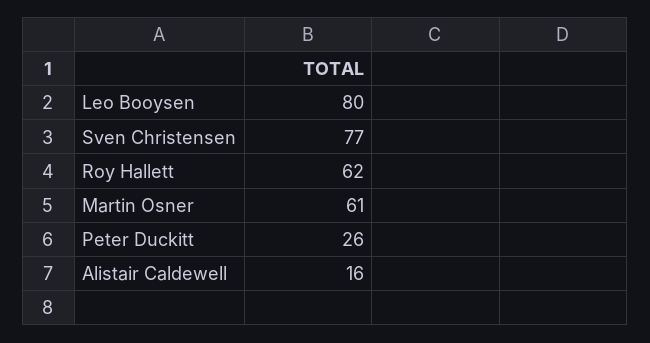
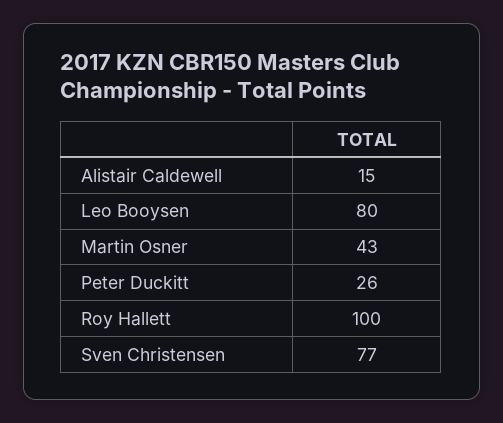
Roy Hallett: 62 -> 100
Martin Osner: 61 -> 43
Alistair Caldewell: 16 -> 15

